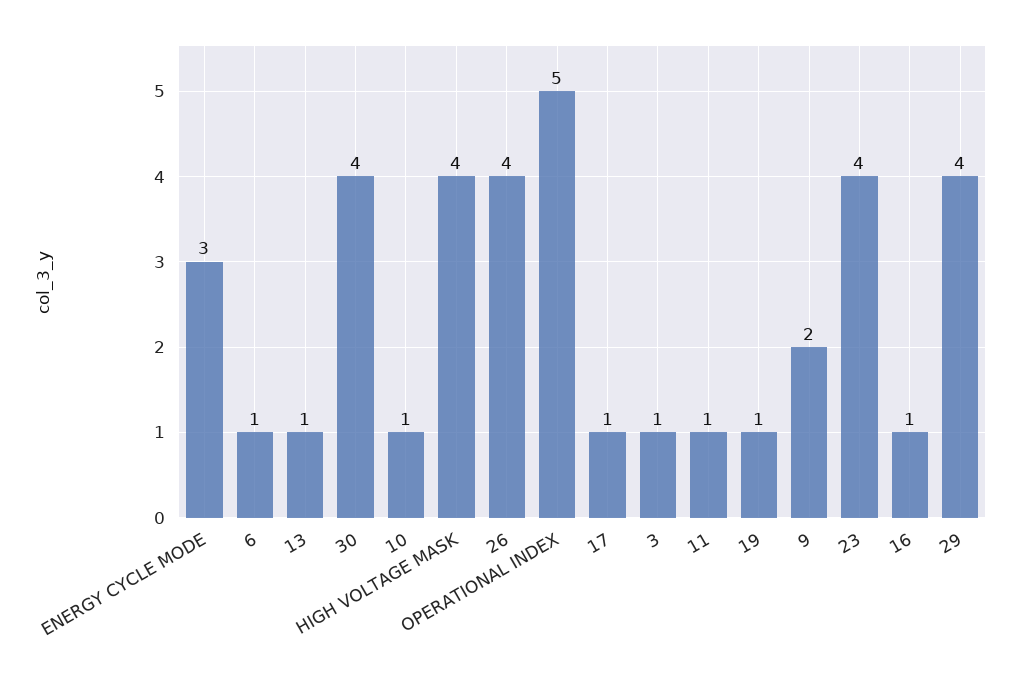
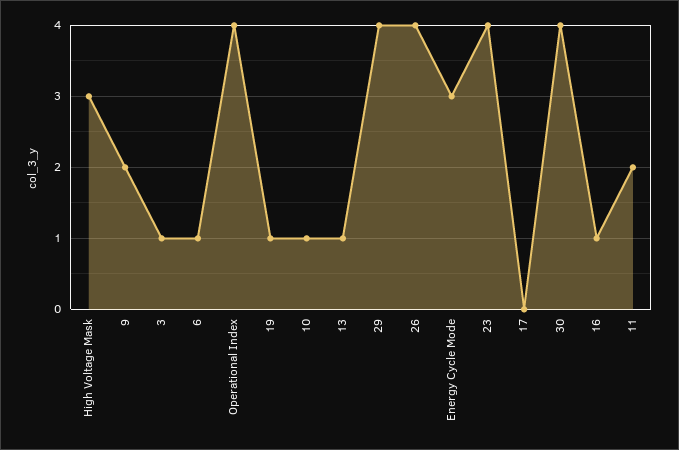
HIGH VOLTAGE MASK: 4 -> 3
OPERATIONAL INDEX: 5 -> 4
17: 1 -> 0
11: 1 -> 2

